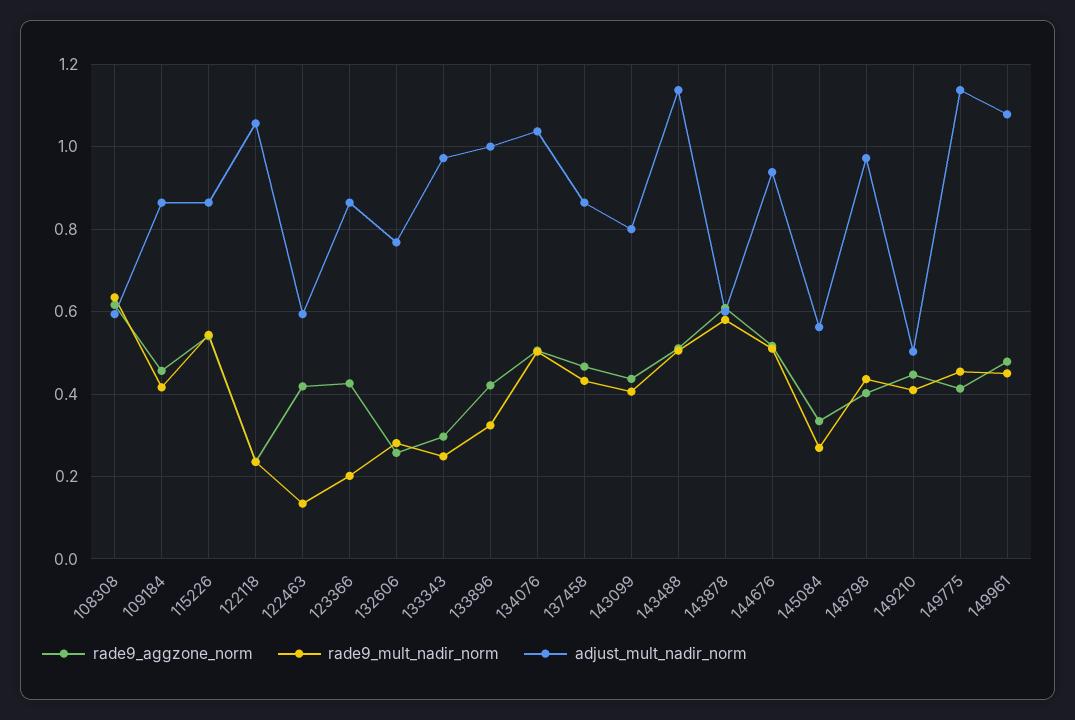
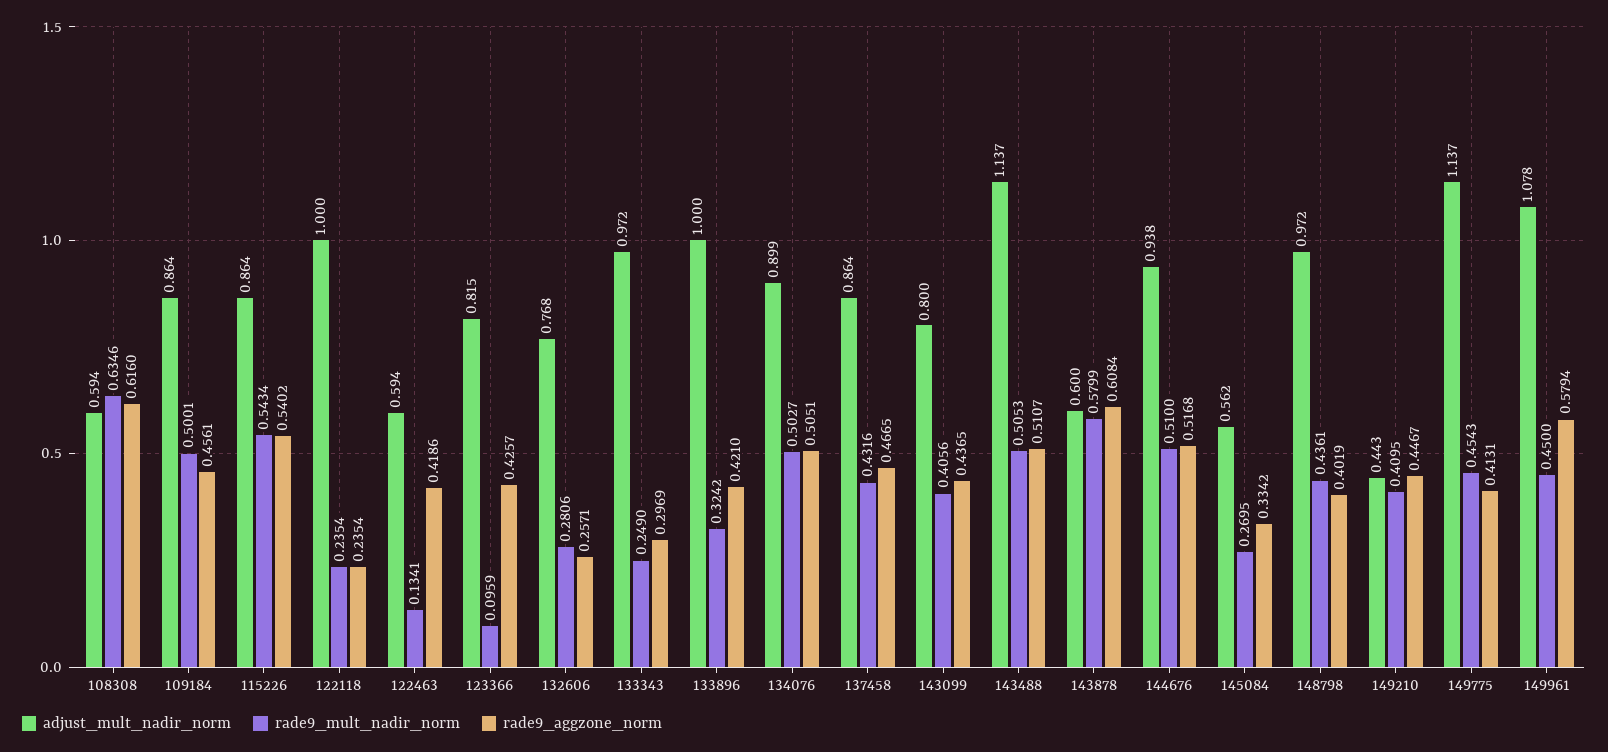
rade9_mult_nadir_norm, 109184: 0.42 -> 0.5001
adjust_mult_nadir_norm, 122118: 1.06 -> 1
rade9_mult_nadir_norm, 123366: 0.2 -> 0.0959
adjust_mult_nadir_norm, 123366: 0.86 -> 0.815
adjust_mult_nadir_norm, 134076: 1.04 -> 0.899
adjust_mult_nadir_norm, 149210: 0.5 -> 0.443
rade9_aggzone_norm, 149961: 0.48 -> 0.5794

